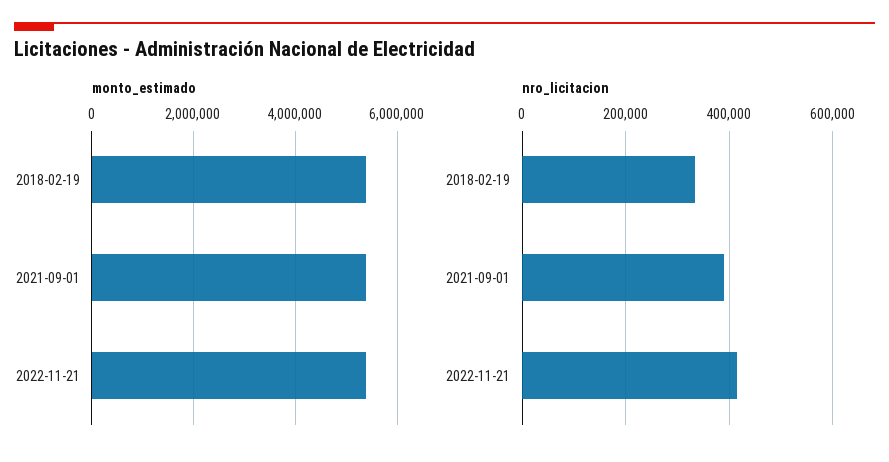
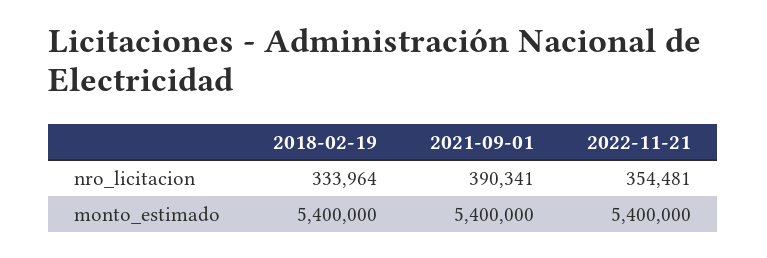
nro_licitacion, 2022-11-21: 420000 -> 354481

